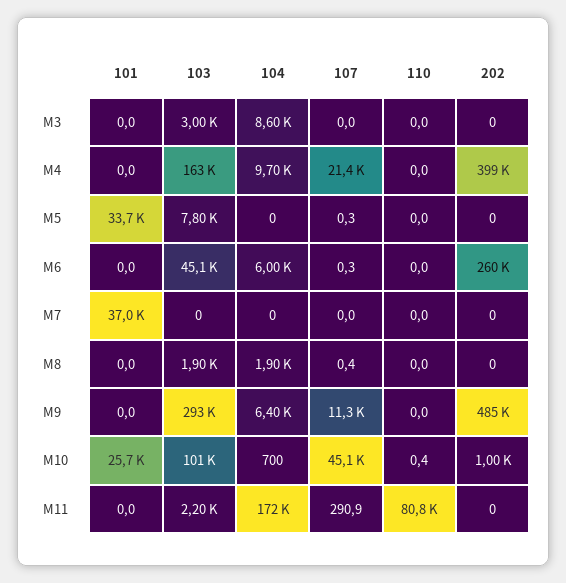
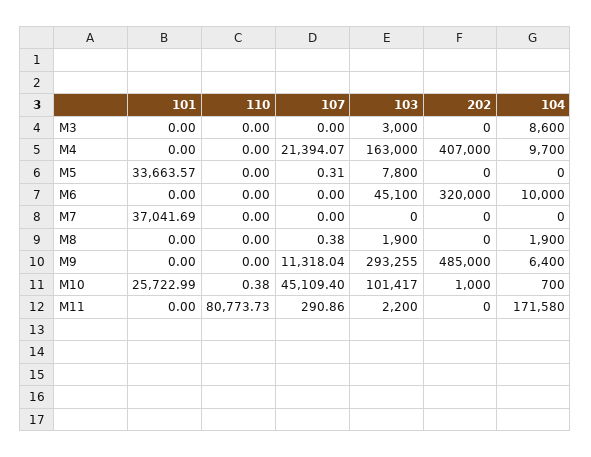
202, M4: 399000 -> 407000
104, M6: 6000 -> 10000
107, M6: 0.3 -> 0
202, M6: 260000 -> 320000

